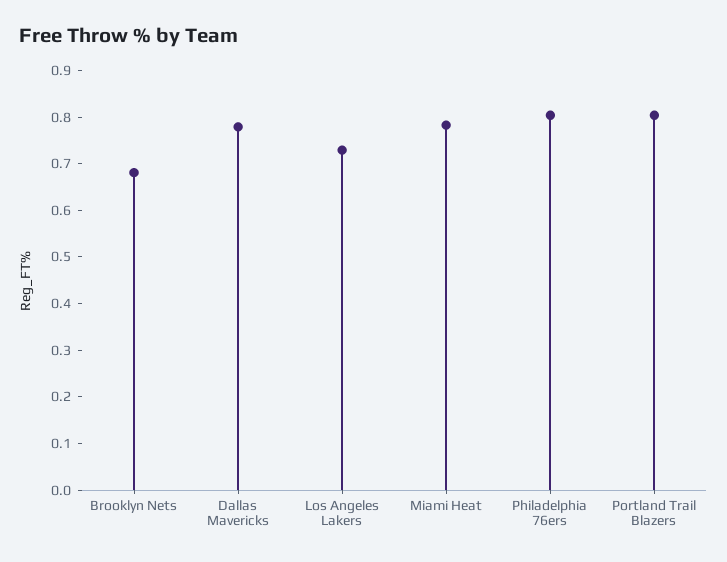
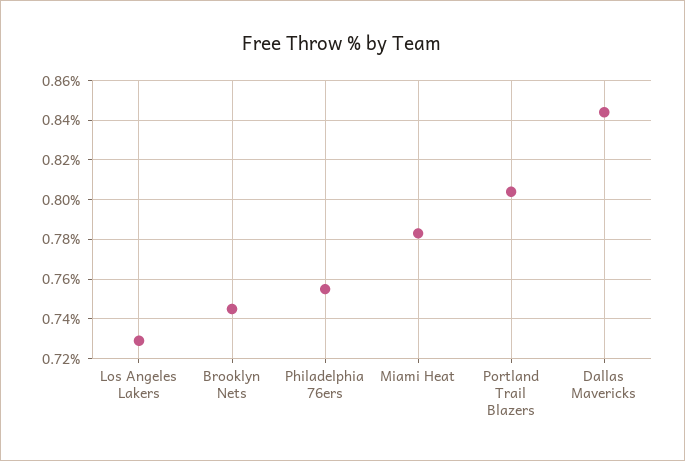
Brooklyn Nets: 0.68 -> 0.745
Dallas Mavericks: 0.78 -> 0.845
Philadelphia 76ers: 0.8 -> 0.755

